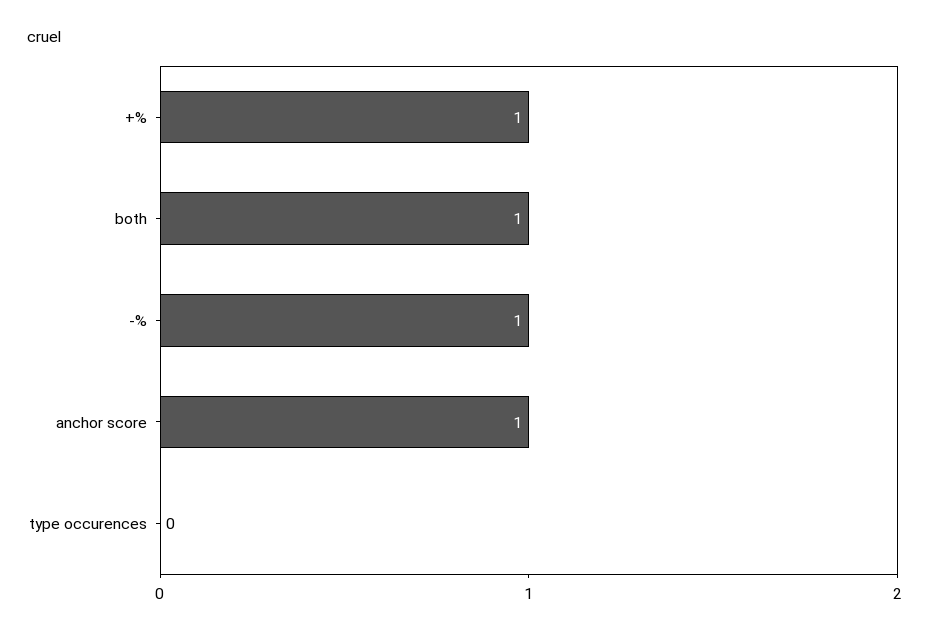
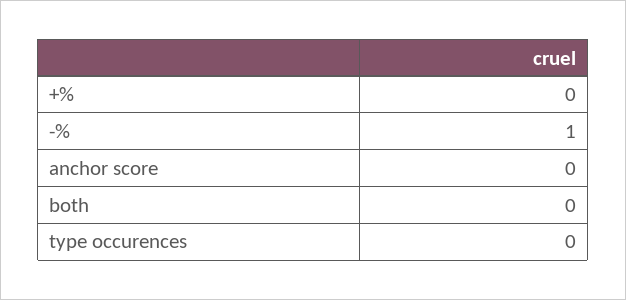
+%: 1 -> 0
both: 1 -> 0
anchor score: 1 -> 0

